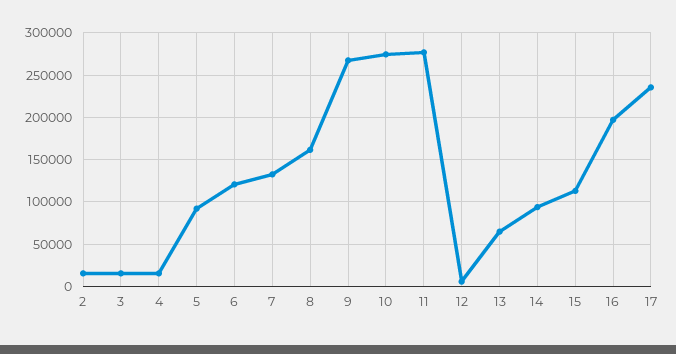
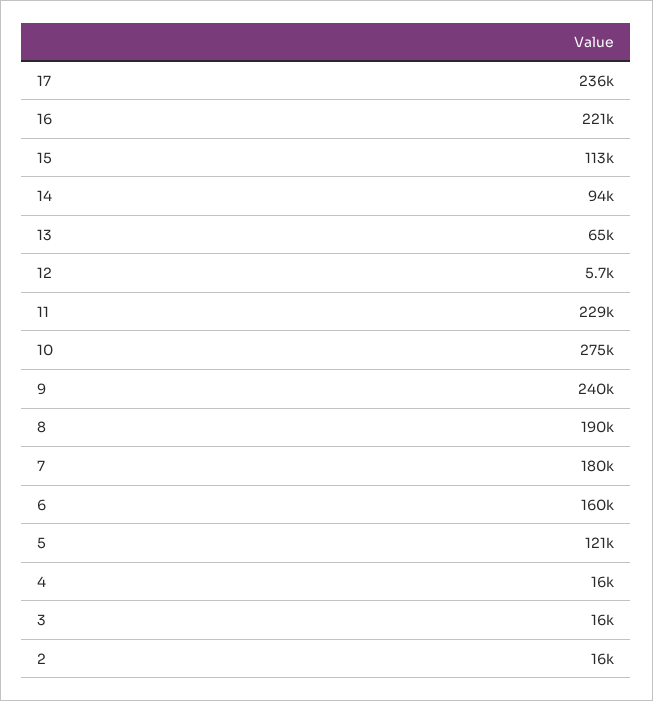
5: 90000 -> 121000
6: 120000 -> 160000
7: 130000 -> 180000
8: 160000 -> 190000
9: 270000 -> 240000
11: 280000 -> 229000
16: 200000 -> 221000

